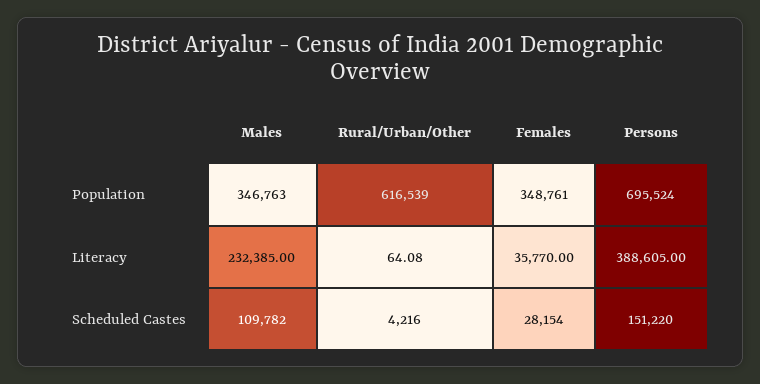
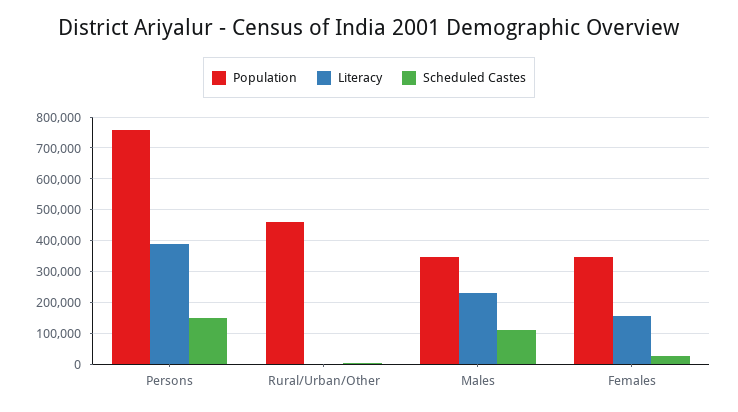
Population, Rural/Urban/Other: 616539 -> 460000
Population, Persons: 695524 -> 760000
Literacy, Females: 35770 -> 160000

